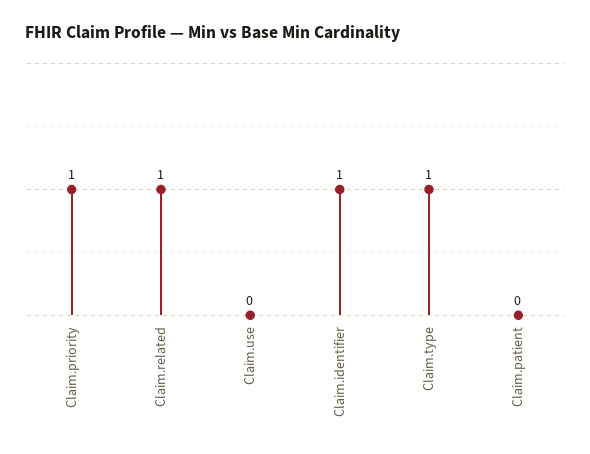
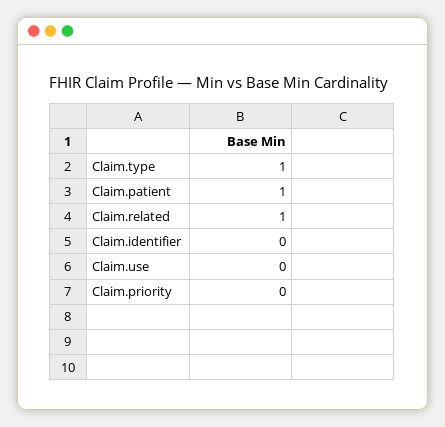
Claim.priority: 1 -> 0
Claim.identifier: 1 -> 0
Claim.patient: 0 -> 1

